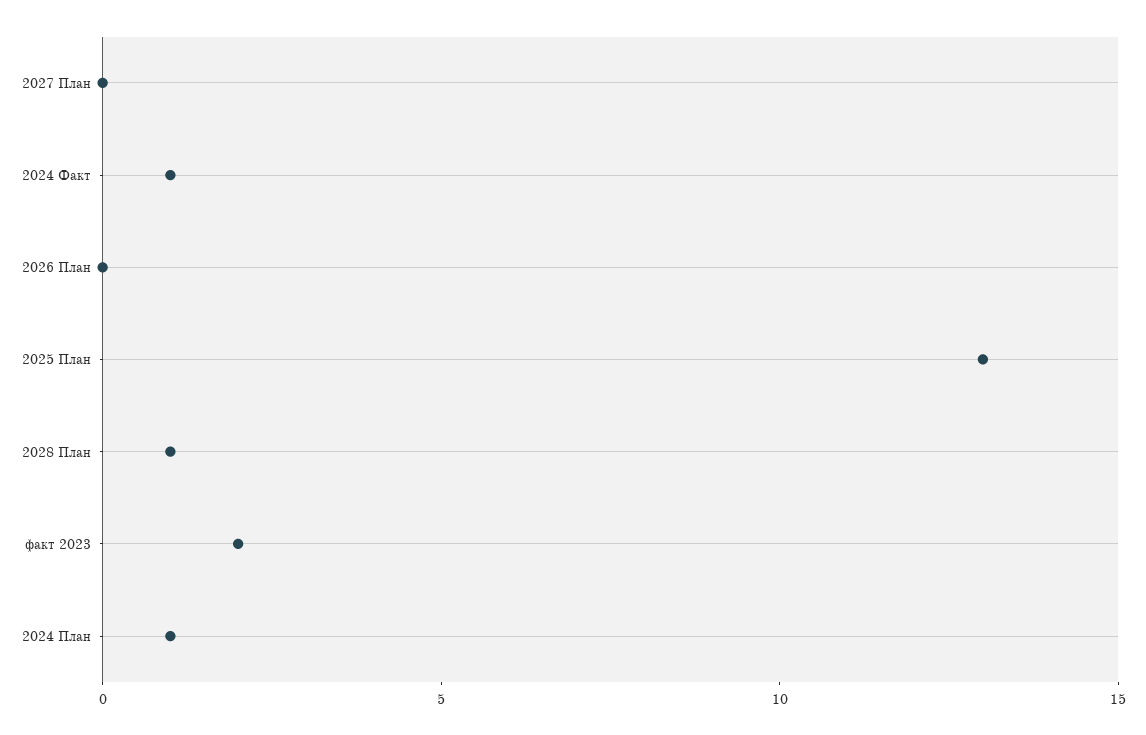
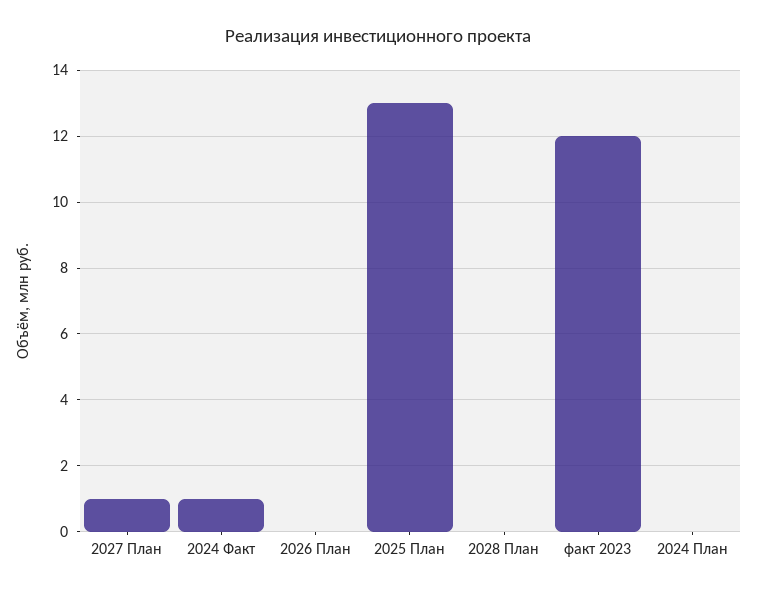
2027 План: 0 -> 1
2028 План: 1 -> 0
факт 2023: 2 -> 12
2024 План: 1 -> 0

